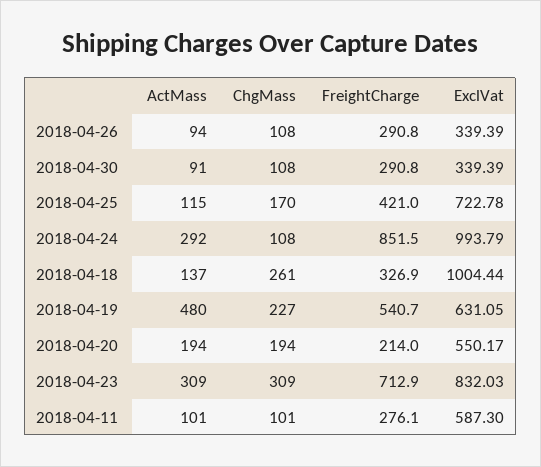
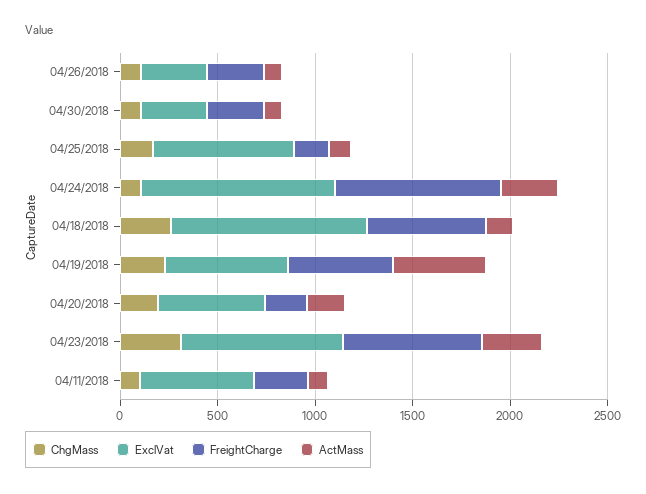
FreightCharge, 2018-04-25: 421 -> 200
FreightCharge, 2018-04-18: 326.9 -> 600

